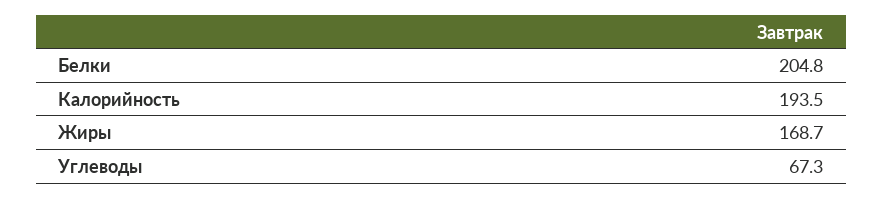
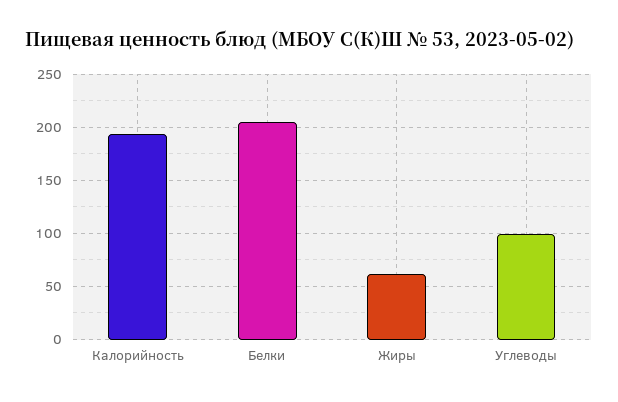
Жиры: 168.7 -> 60
Углеводы: 67.3 -> 100

